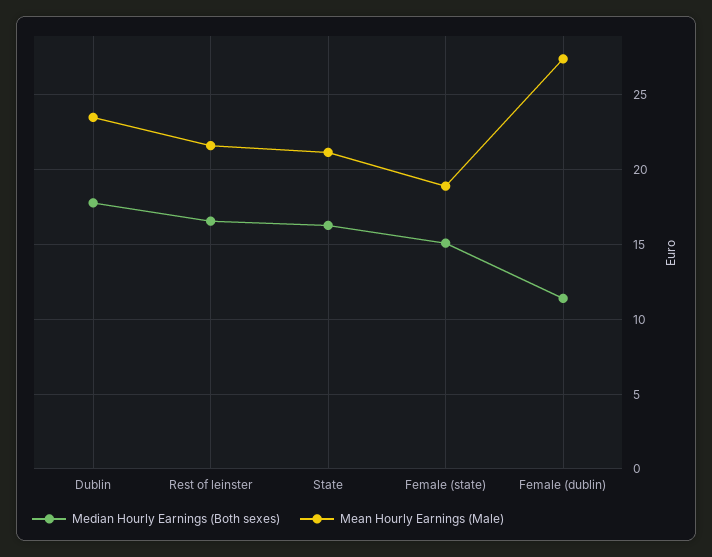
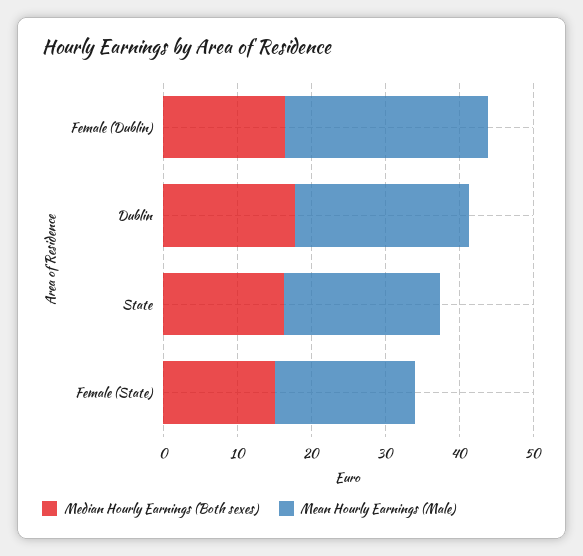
Median Hourly Earnings (Both sexes), Rest of leinster: 16.5 -> none
Mean Hourly Earnings (Male), Rest of leinster: 21.5 -> none
Median Hourly Earnings (Both sexes), Female (dublin): 11.5 -> 16

